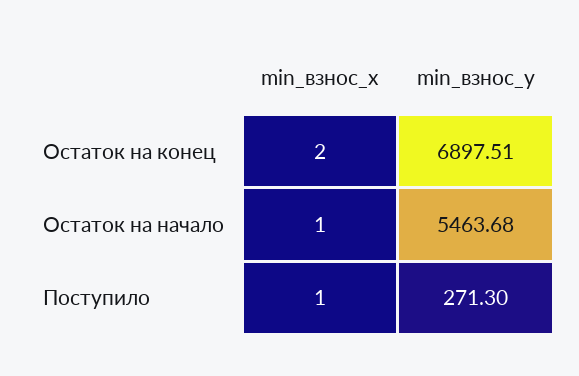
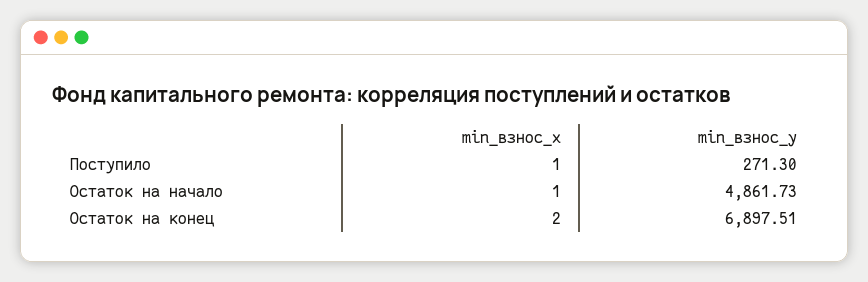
min_взнос_y, Остаток на начало: 5463.68 -> 4861.73

